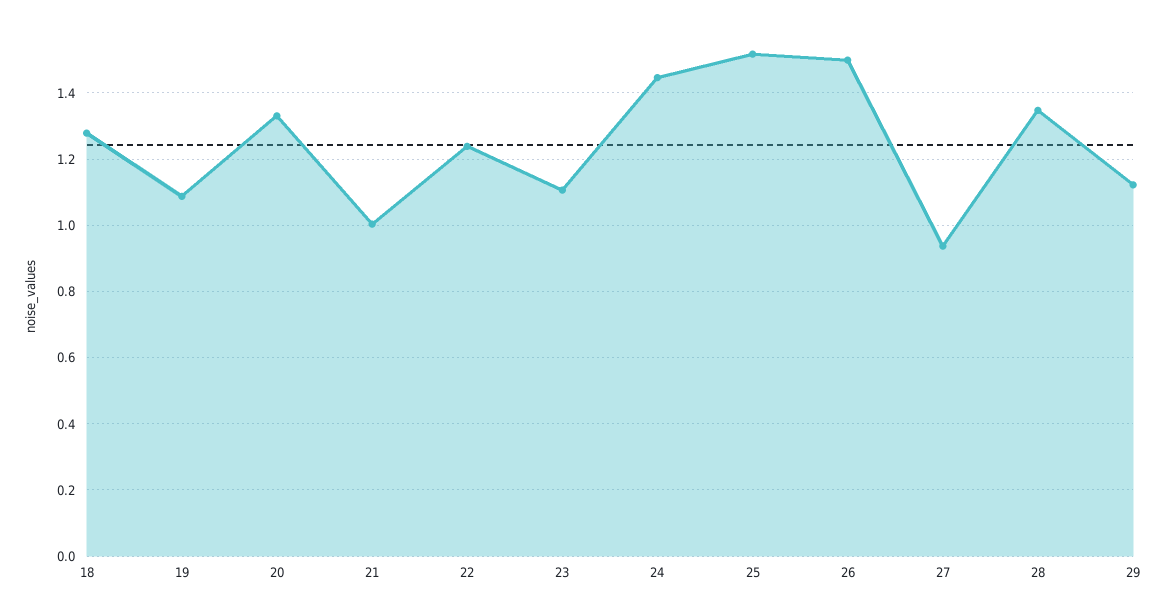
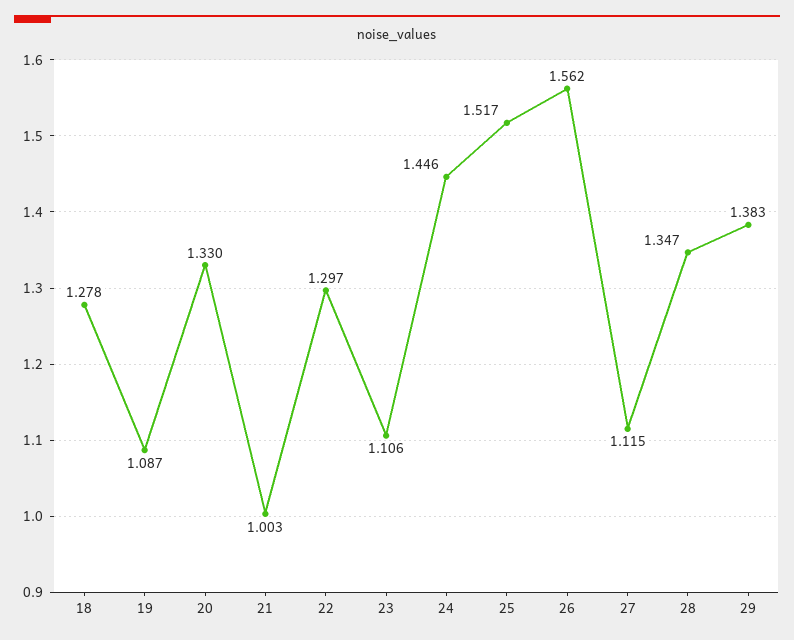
22: 1.24 -> 1.297
26: 1.5 -> 1.562
27: 0.94 -> 1.115
29: 1.12 -> 1.383

